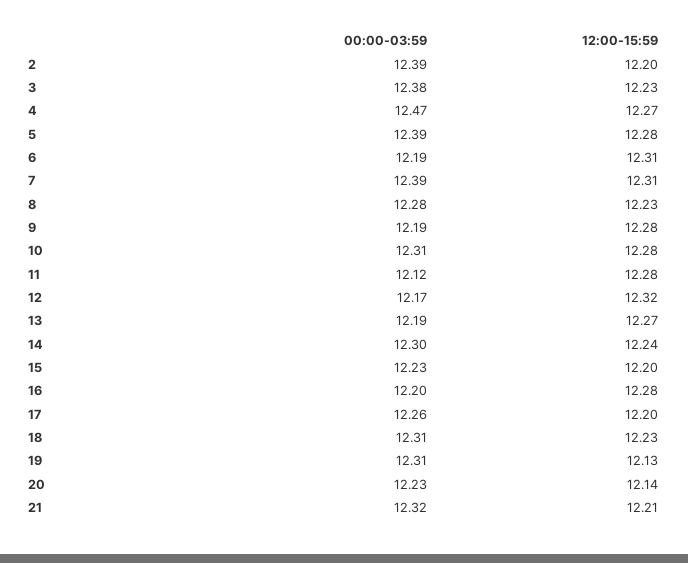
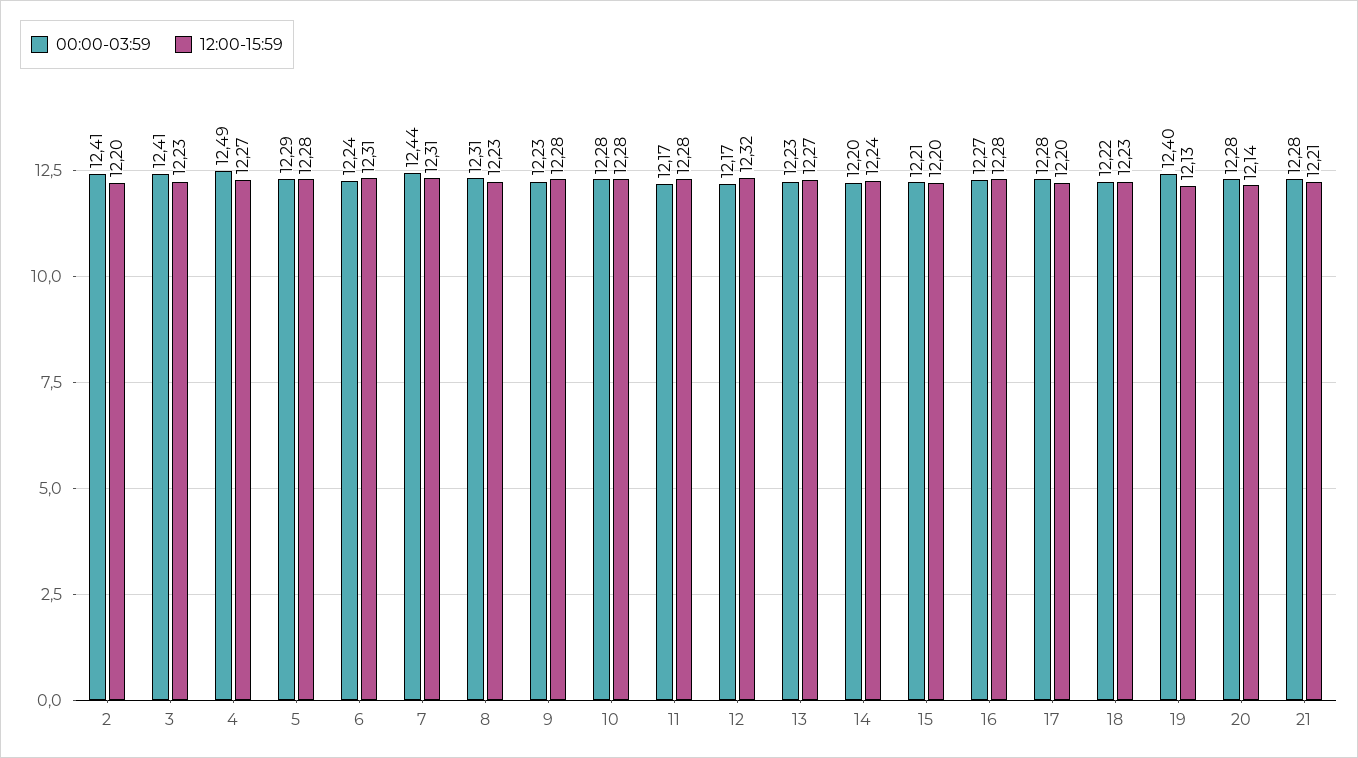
00:00-03:59, 2: 12.39 -> 12.41
00:00-03:59, 3: 12.38 -> 12.41
00:00-03:59, 4: 12.47 -> 12.49
00:00-03:59, 5: 12.39 -> 12.29
00:00-03:59, 6: 12.19 -> 12.24
00:00-03:59, 7: 12.39 -> 12.44
00:00-03:59, 8: 12.28 -> 12.31
00:00-03:59, 9: 12.19 -> 12.23
00:00-03:59, 10: 12.31 -> 12.28
00:00-03:59, 11: 12.12 -> 12.17
00:00-03:59, 13: 12.19 -> 12.23
00:00-03:59, 14: 12.3 -> 12.2
00:00-03:59, 15: 12.23 -> 12.21
00:00-03:59, 16: 12.2 -> 12.27
00:00-03:59, 17: 12.26 -> 12.28
00:00-03:59, 18: 12.31 -> 12.22
00:00-03:59, 19: 12.31 -> 12.4
00:00-03:59, 20: 12.23 -> 12.28
00:00-03:59, 21: 12.32 -> 12.28

